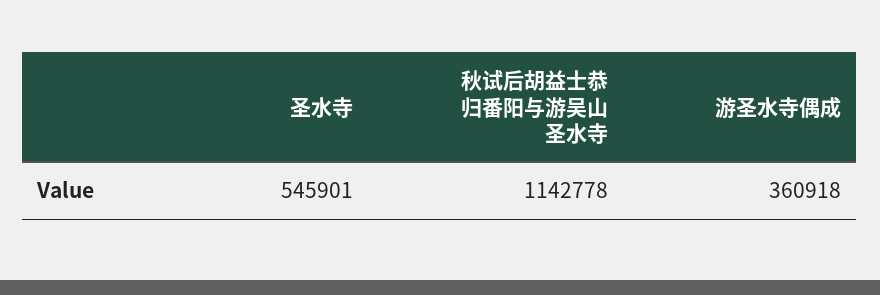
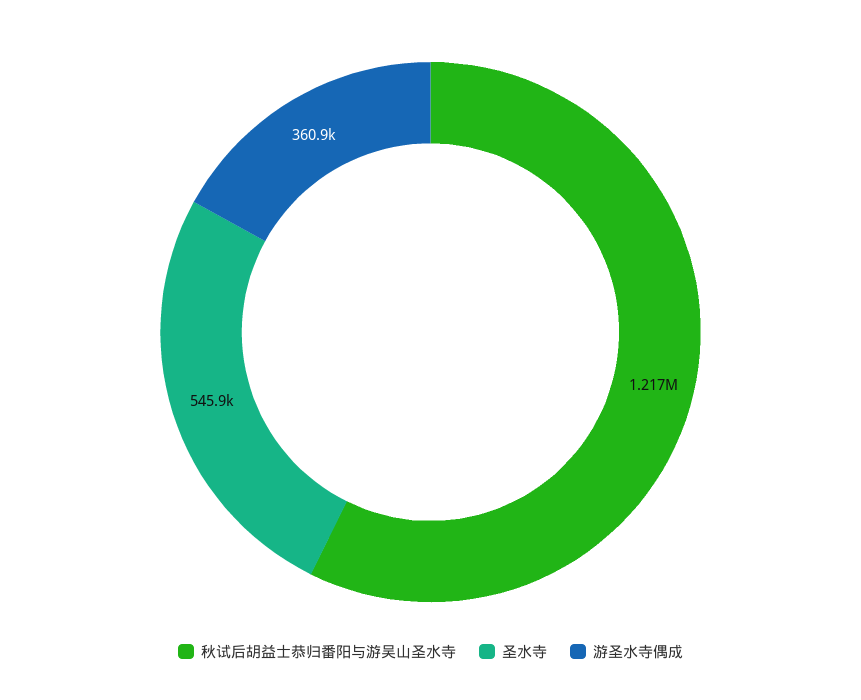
秋试后胡益士恭归番阳与游吴山圣水寺: 1142778 -> 1217000

